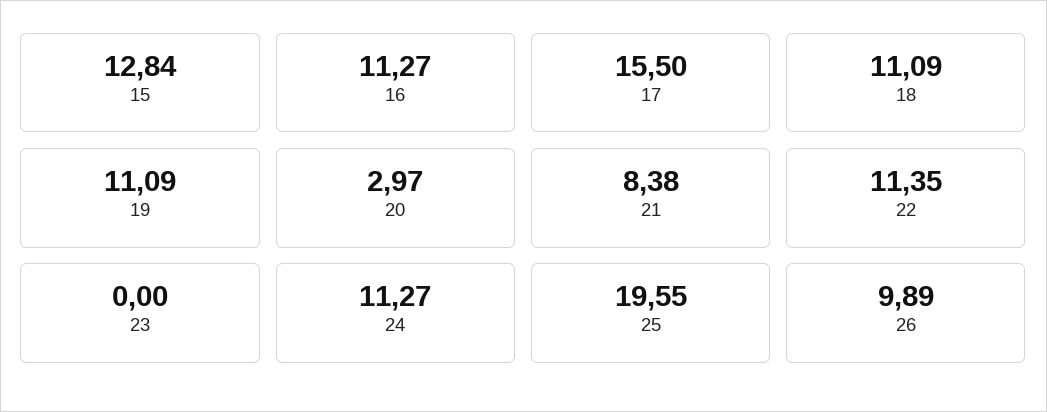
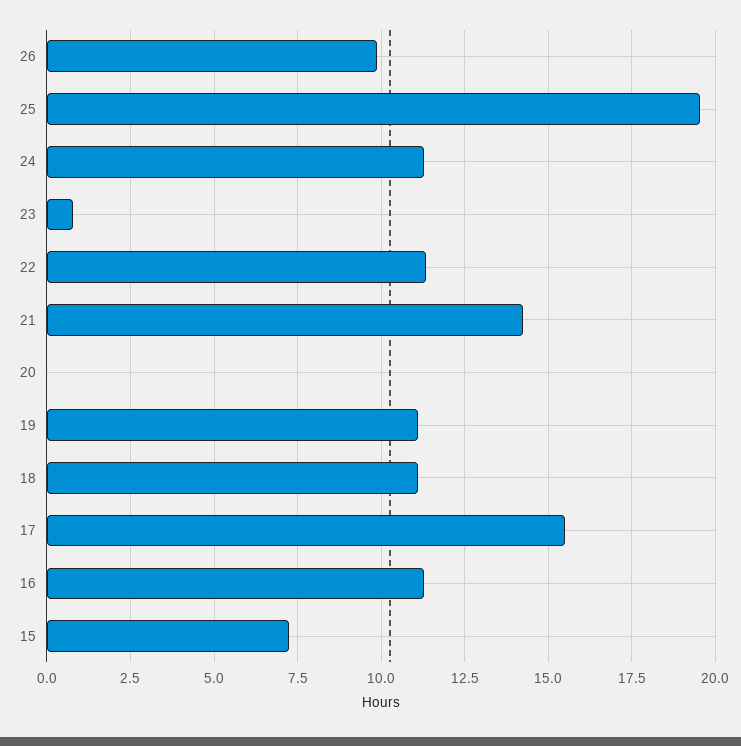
15: 12.84 -> 7.25
20: 2.97 -> 0
21: 8.38 -> 14.25
23: 0 -> 0.75

